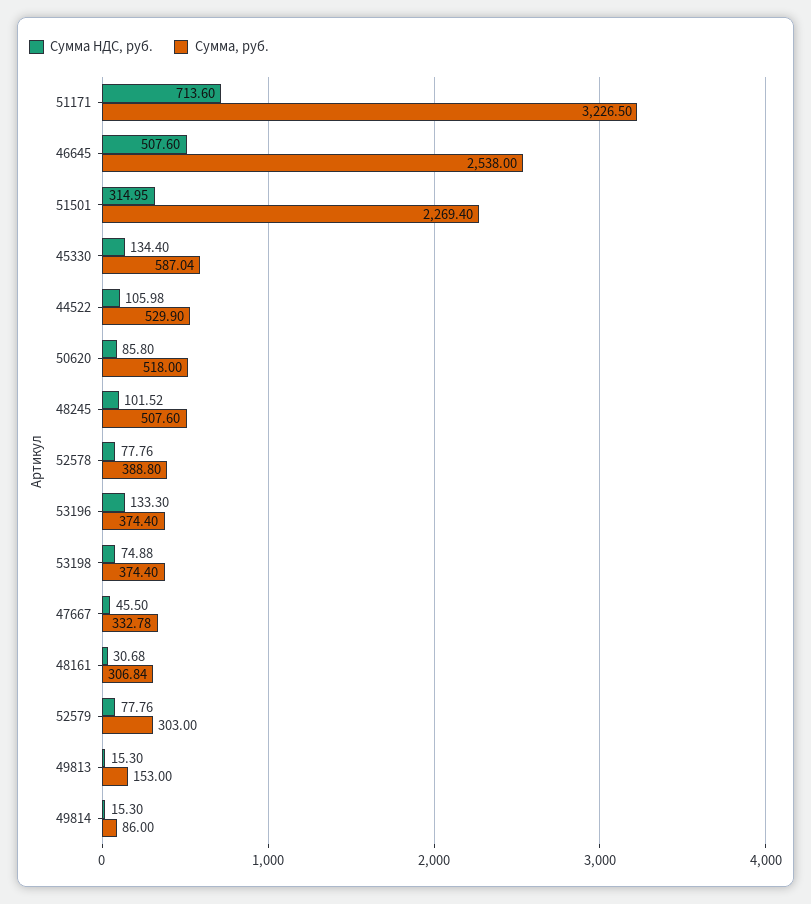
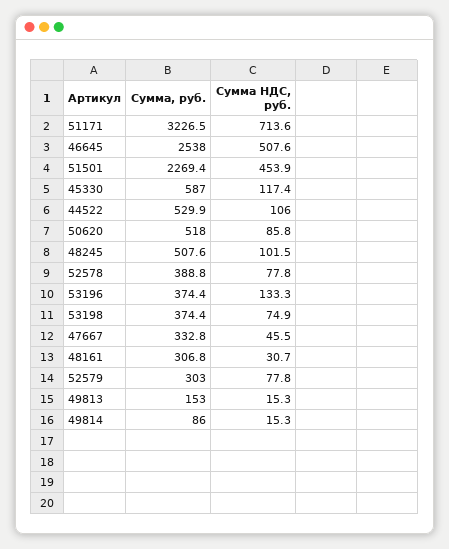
Сумма НДС, руб., 51501: 314.95 -> 453.9
Сумма НДС, руб., 45330: 134.4 -> 117.4

